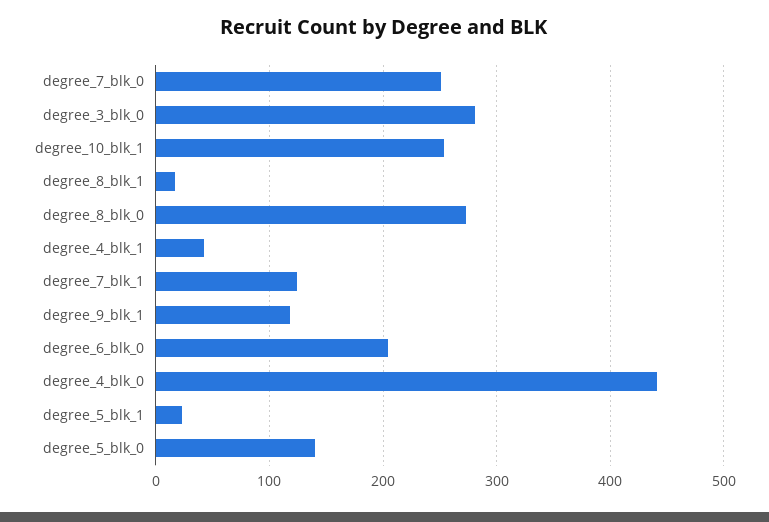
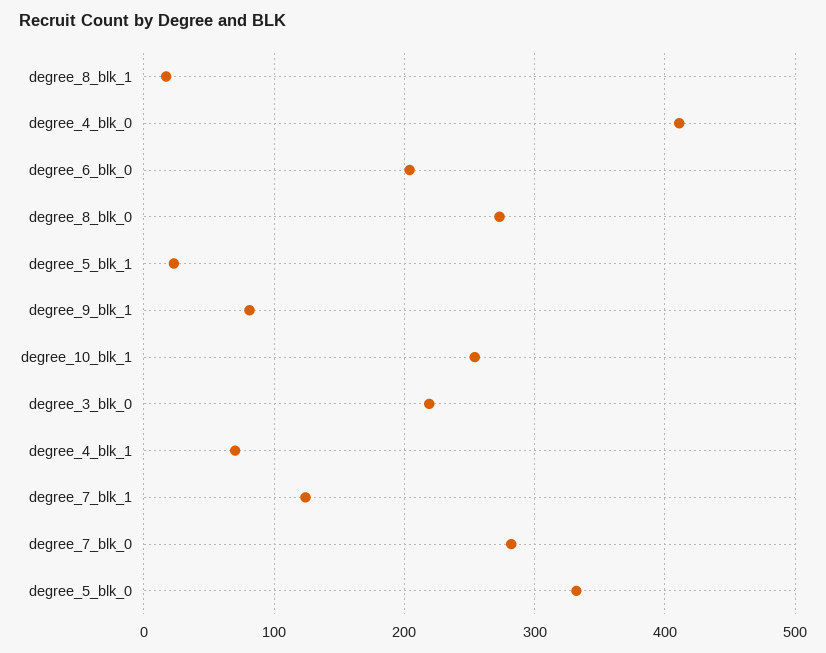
degree_7_blk_0: 250 -> 280
degree_3_blk_0: 280 -> 220
degree_4_blk_1: 40 -> 70
degree_9_blk_1: 120 -> 80
degree_4_blk_0: 440 -> 410
degree_5_blk_0: 140 -> 330

